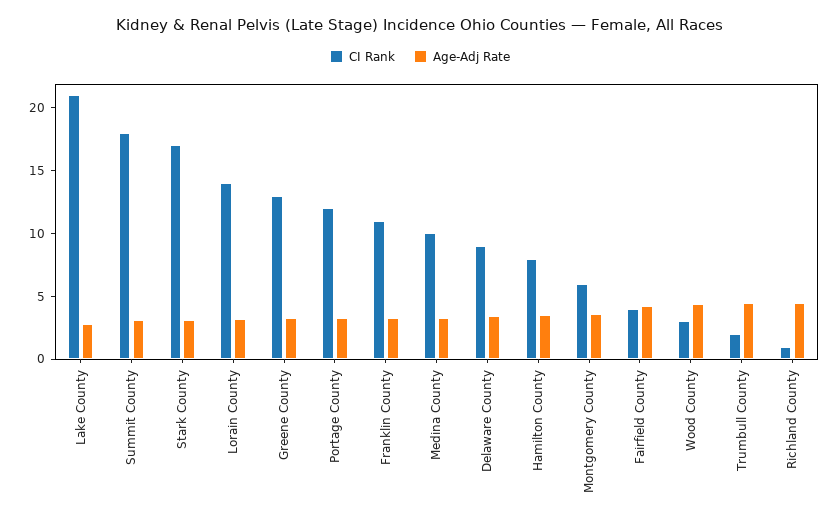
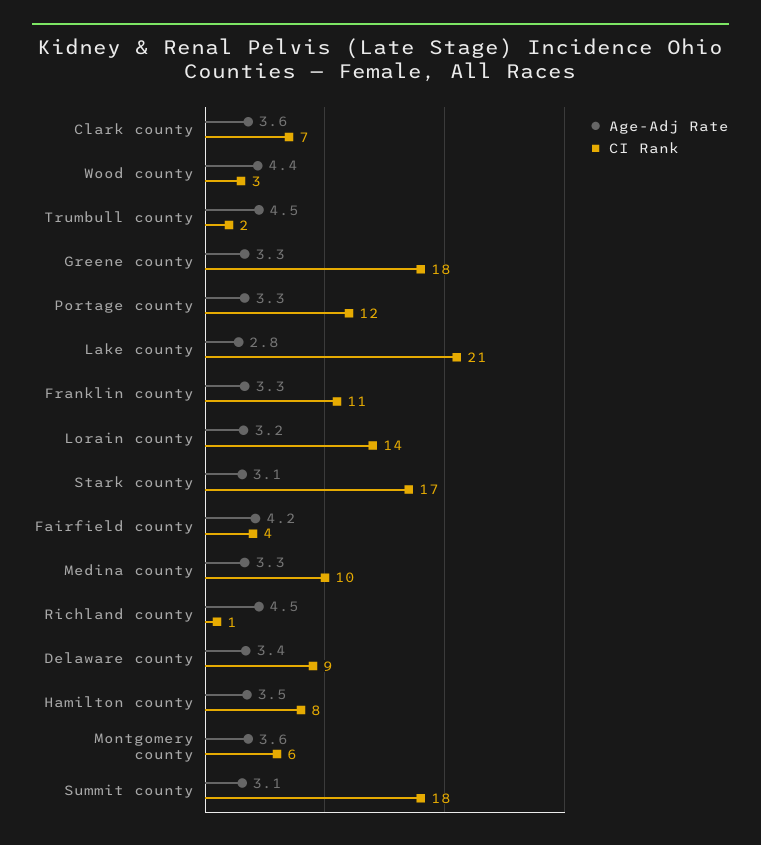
CI Rank, Greene County: 13 -> 18
Age-Adj Rate, Clark county: none -> 3.6
CI Rank, Clark county: none -> 7

